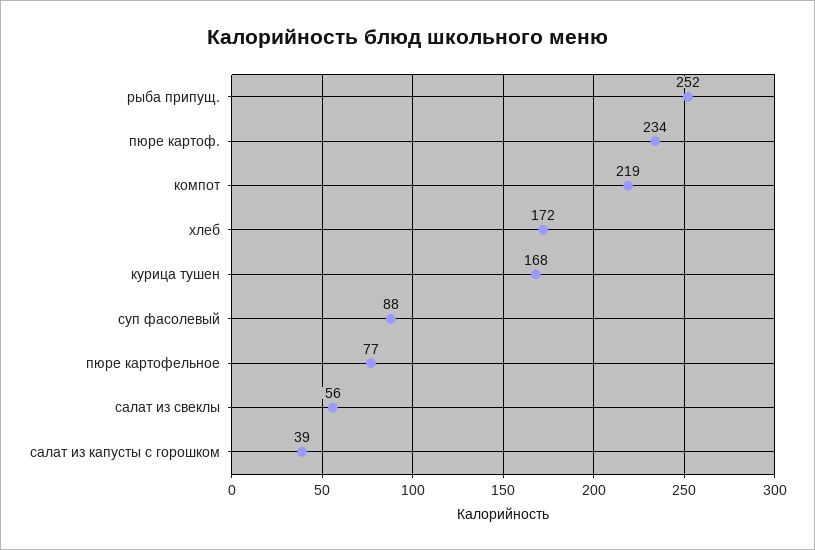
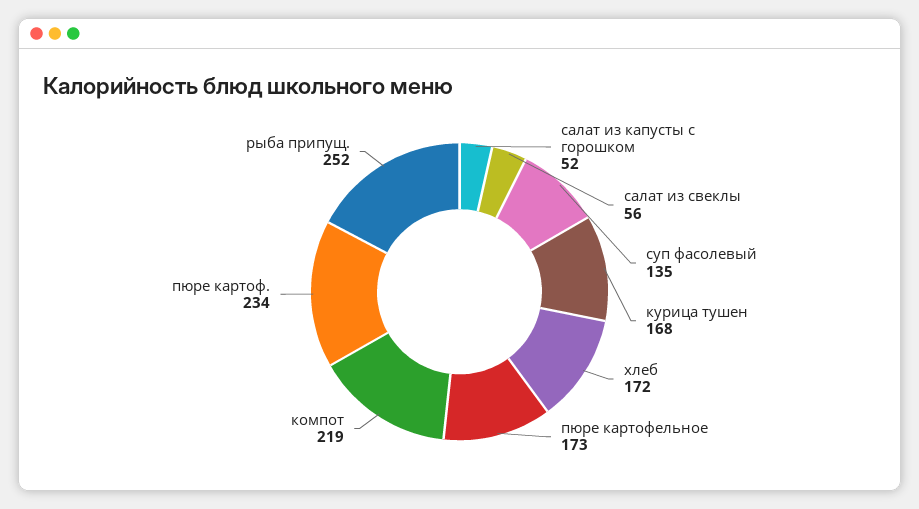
суп фасолевый: 88 -> 135
пюре картофельное: 77 -> 173
салат из капусты с горошком: 39 -> 52

